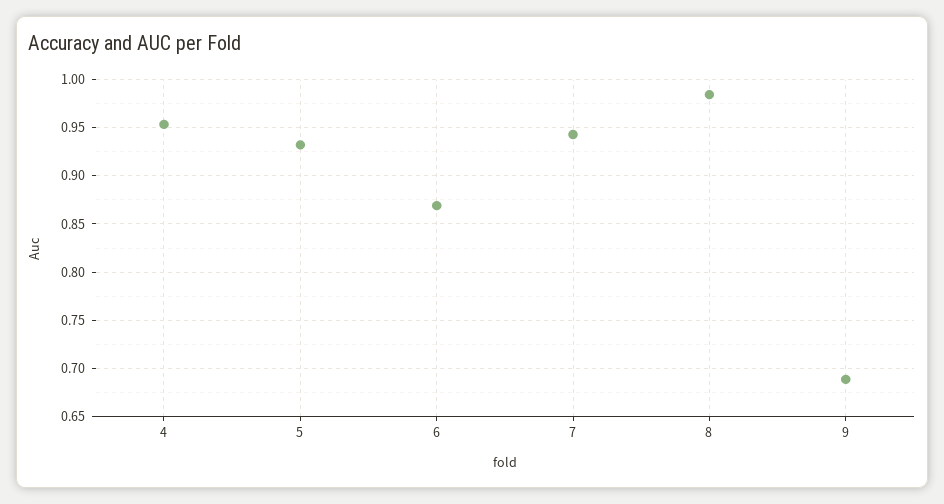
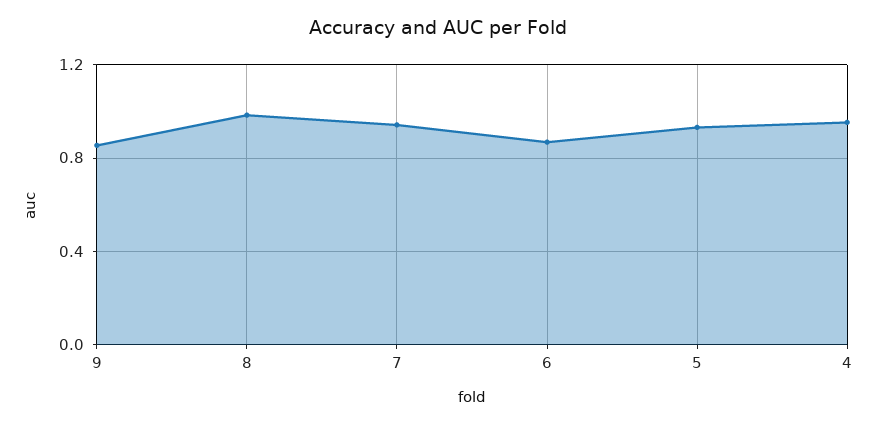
9: 0.69 -> 0.85

